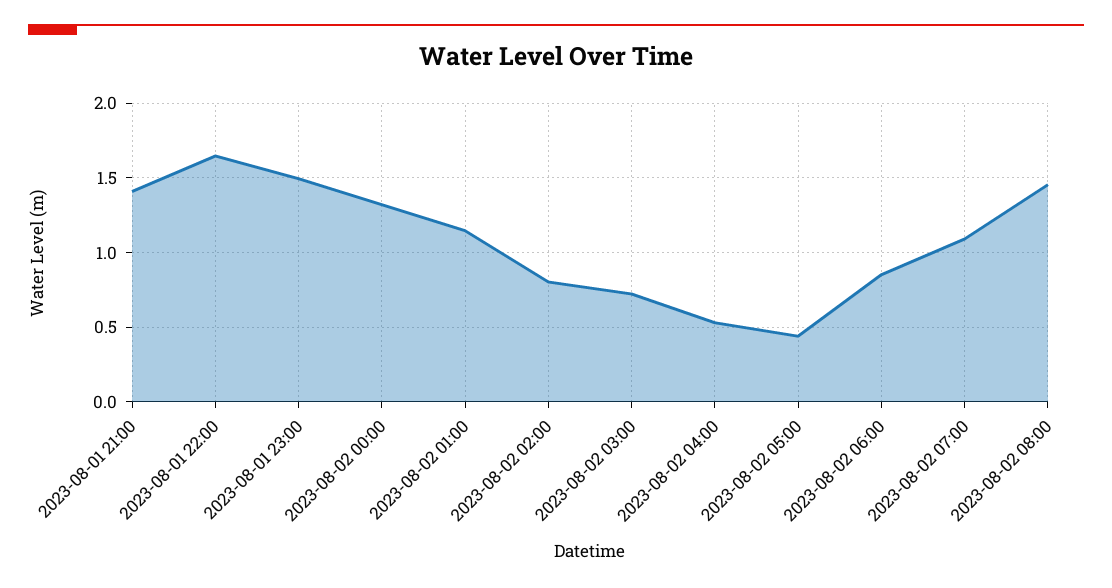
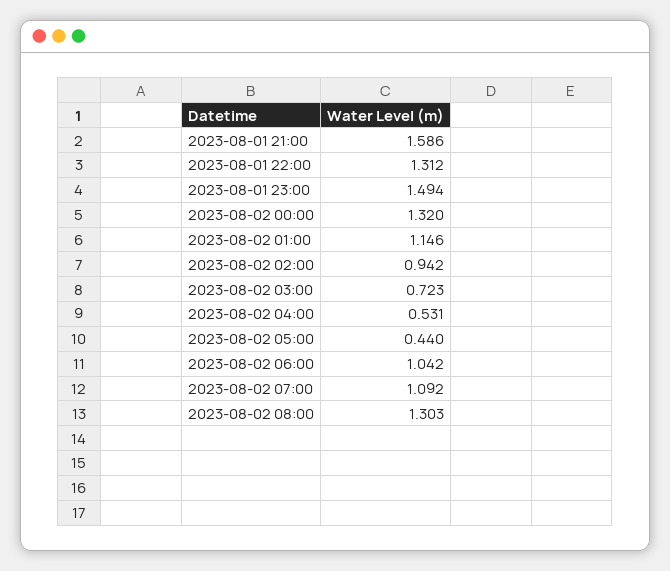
2023-08-01 21:00: 1.4 -> 1.586
2023-08-01 22:00: 1.65 -> 1.312
2023-08-02 02:00: 0.8 -> 0.942
2023-08-02 06:00: 0.85 -> 1.042
2023-08-02 08:00: 1.45 -> 1.303

